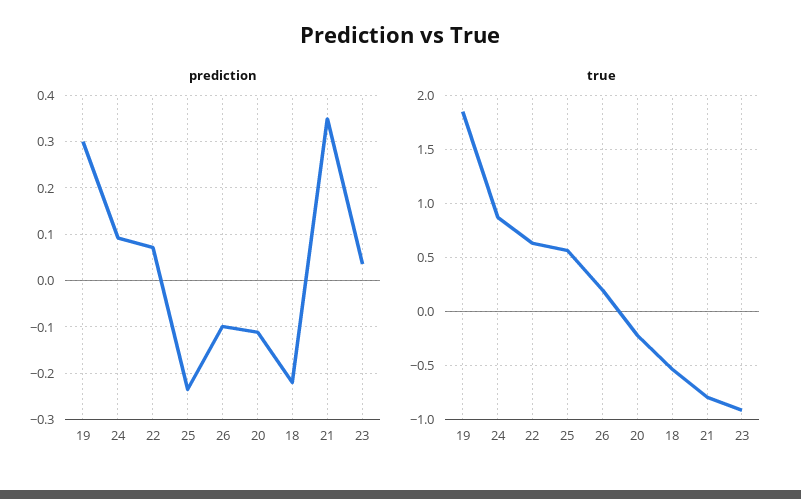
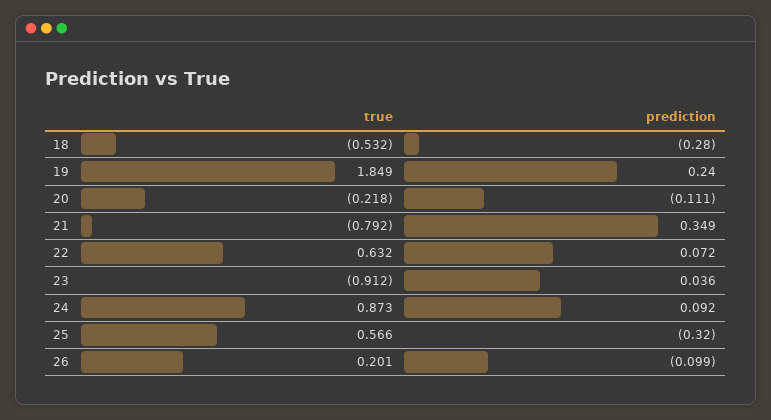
prediction, 19: 0.3 -> 0.24
prediction, 25: -0.24 -> -0.32
prediction, 18: -0.22 -> -0.28

